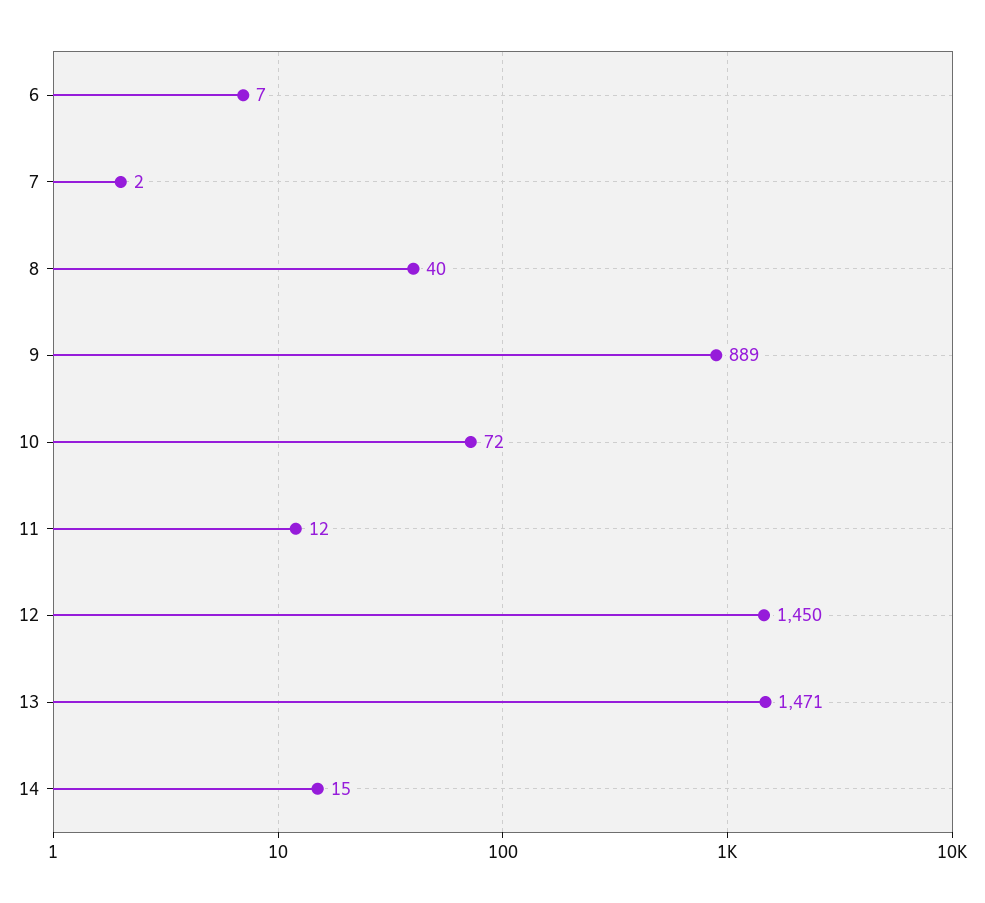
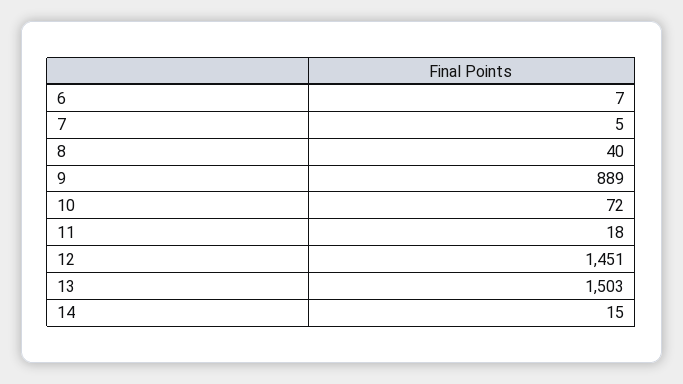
7: 2 -> 5
11: 12 -> 18
12: 1450 -> 1451
13: 1471 -> 1503

